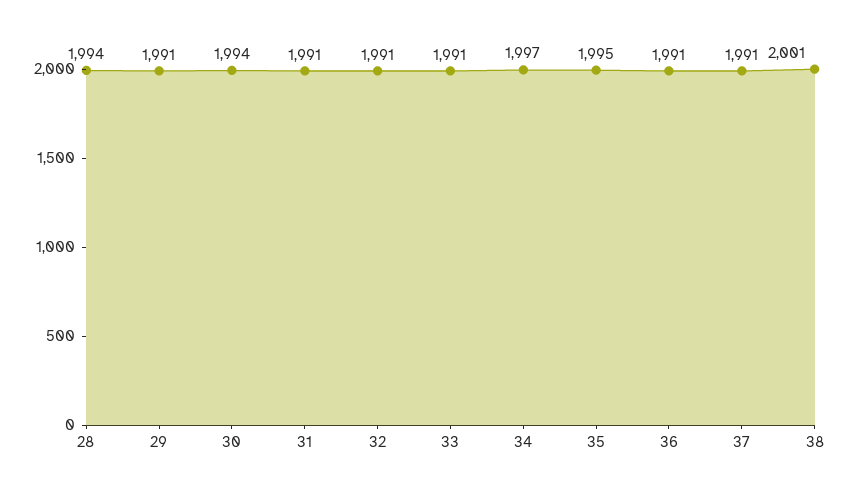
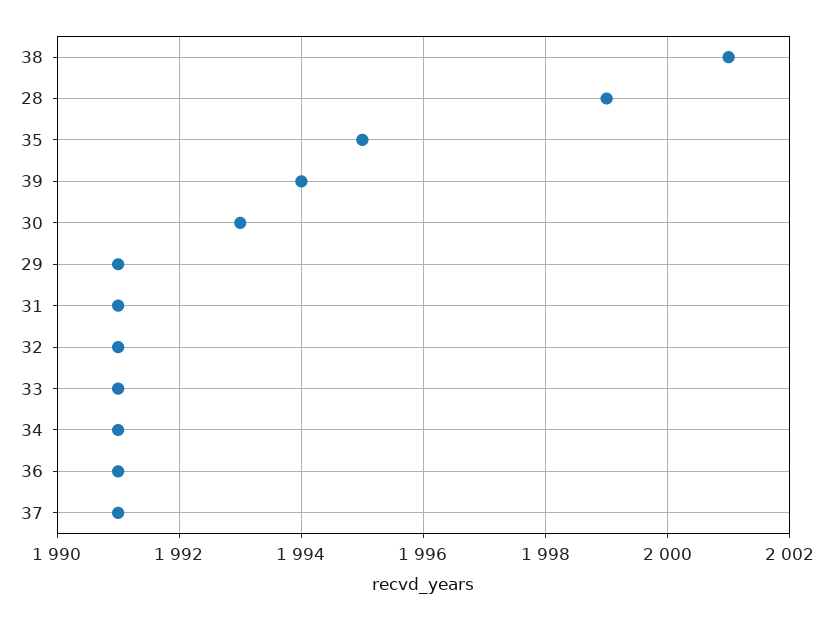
28: 1994 -> 1999
30: 1994 -> 1993
34: 1997 -> 1991
39: none -> 1994

